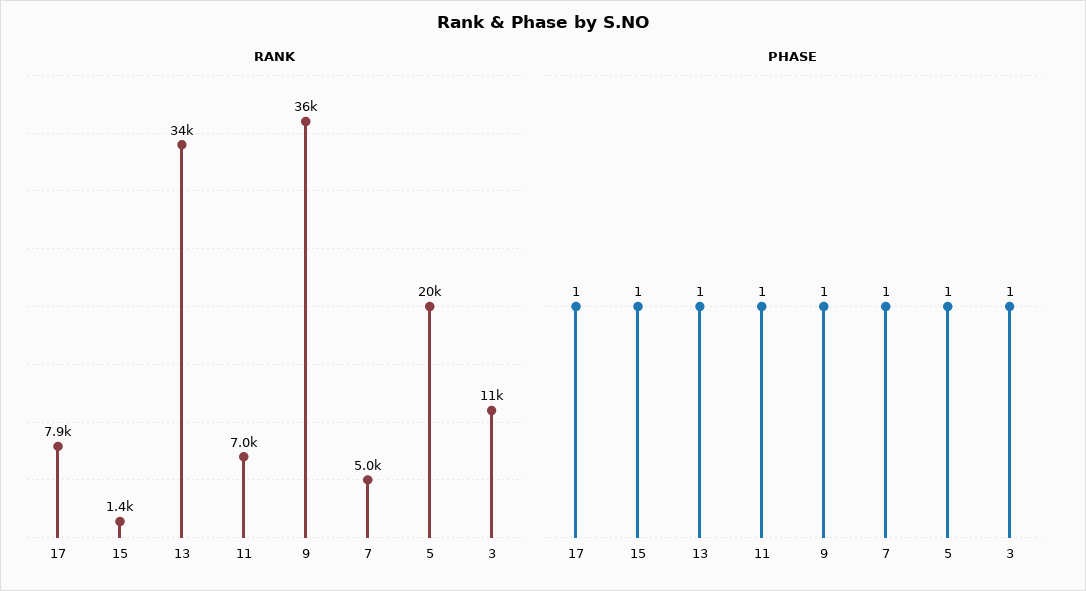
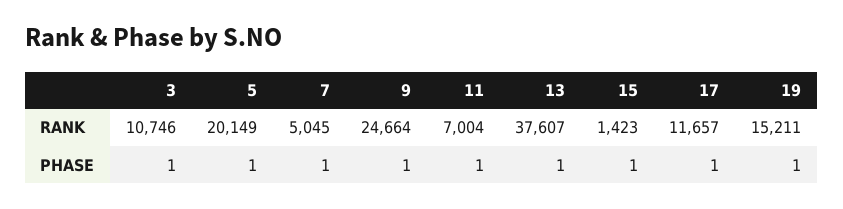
RANK, 17: 7900 -> 11657
RANK, 13: 34000 -> 37607
RANK, 9: 36000 -> 24664
RANK, 19: none -> 15211
PHASE, 19: none -> 1

